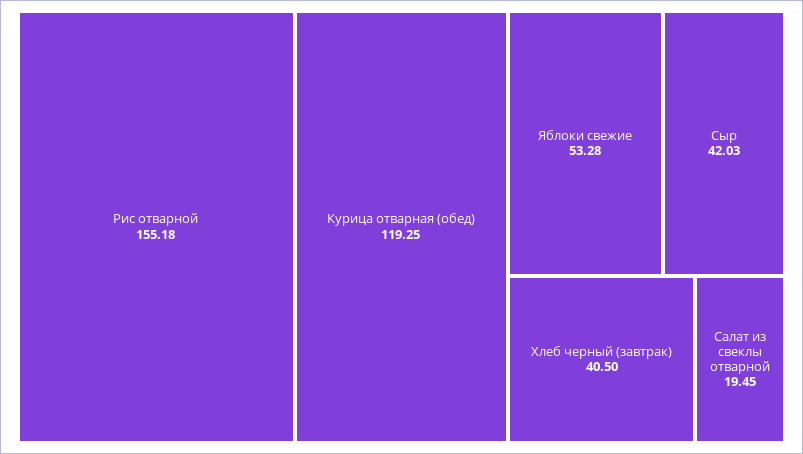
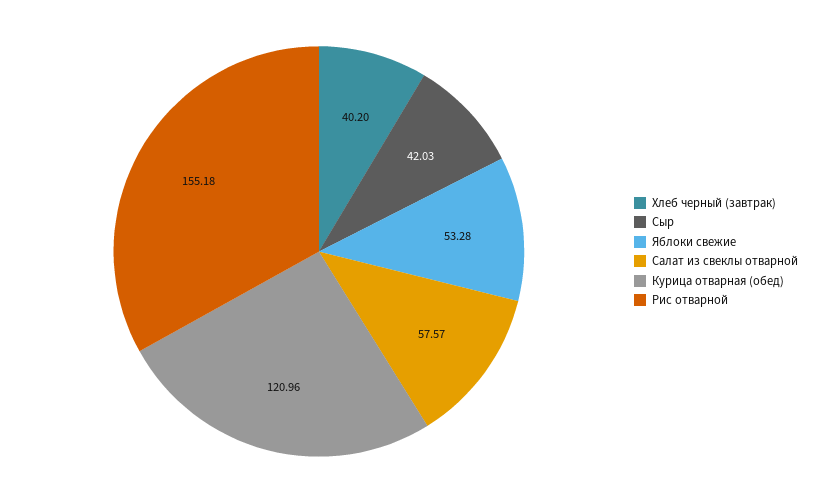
Курица отварная (обед): 119.25 -> 120.96
Хлеб черный (завтрак): 40.5 -> 40.2
Салат из свеклы отварной: 19.45 -> 57.57

